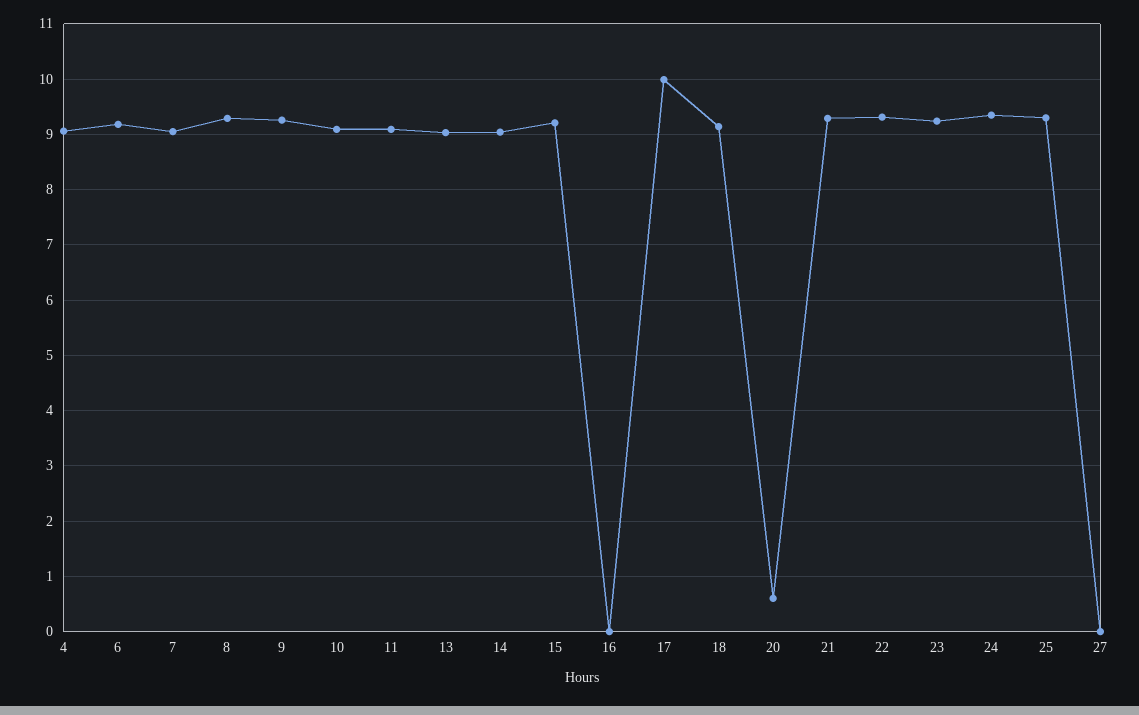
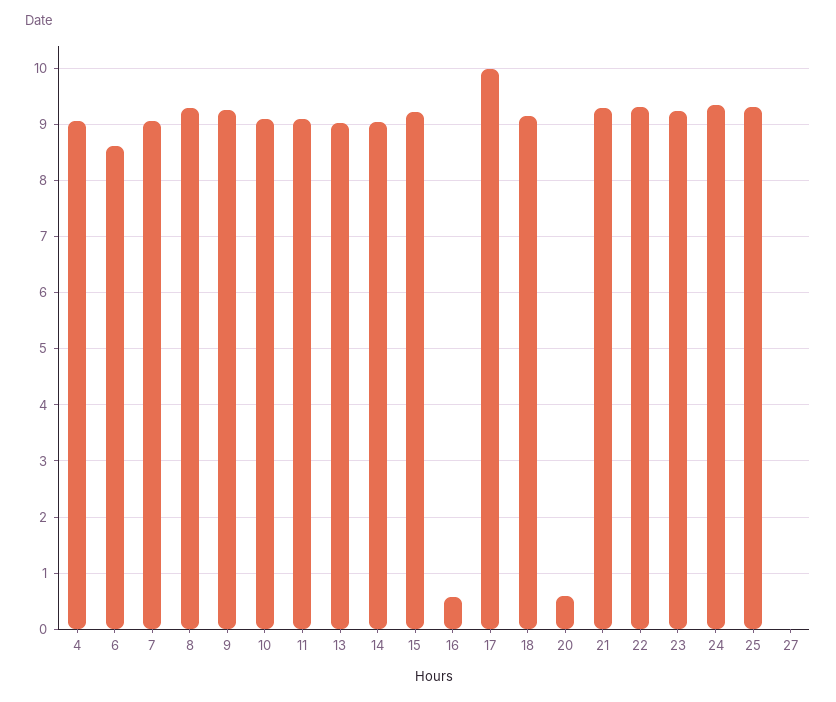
6: 9.2 -> 8.6
16: 0 -> 0.6

